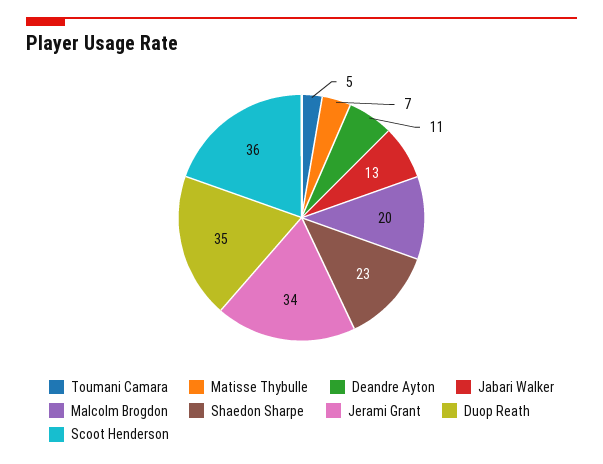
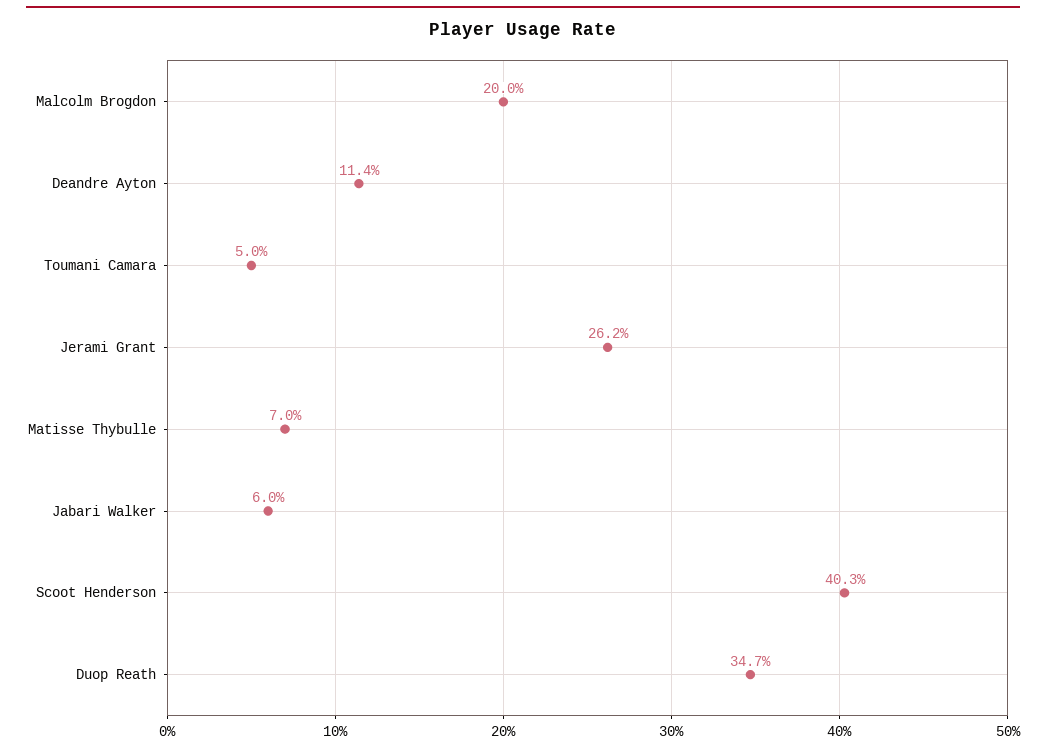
Jabari Walker: 13 -> 6
Shaedon Sharpe: 23 -> none
Jerami Grant: 34 -> 26.2
Scoot Henderson: 36 -> 40.3

